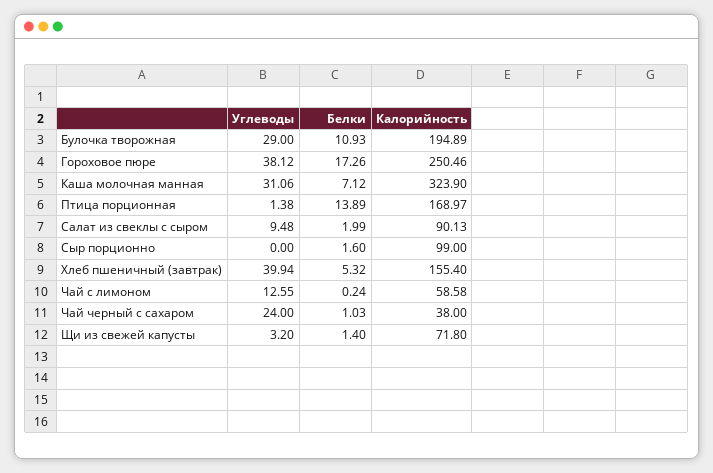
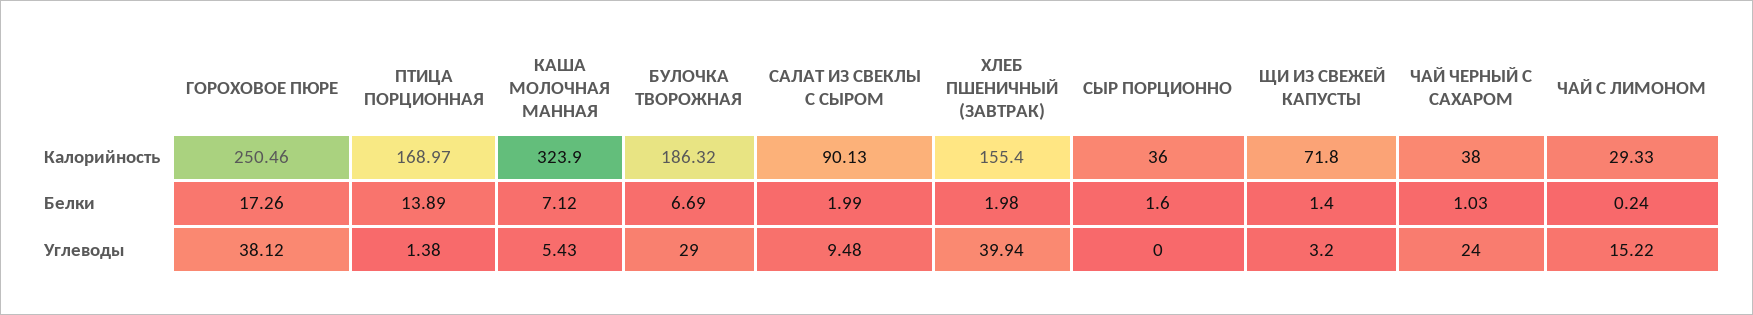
Белки, Булочка творожная: 10.93 -> 6.69
Калорийность, Булочка творожная: 194.89 -> 186.32
Углеводы, Каша молочная манная: 31.06 -> 5.43
Калорийность, Сыр порционно: 99 -> 36
Белки, Хлеб пшеничный (завтрак): 5.32 -> 1.98
Углеводы, Чай с лимоном: 12.55 -> 15.22
Калорийность, Чай с лимоном: 58.58 -> 29.33

